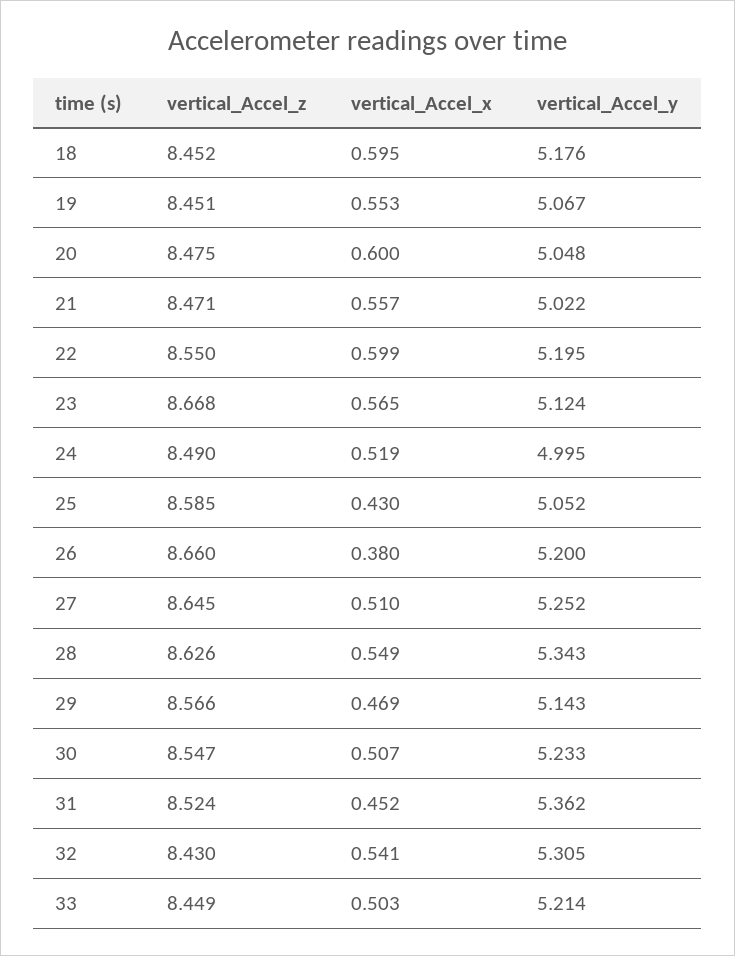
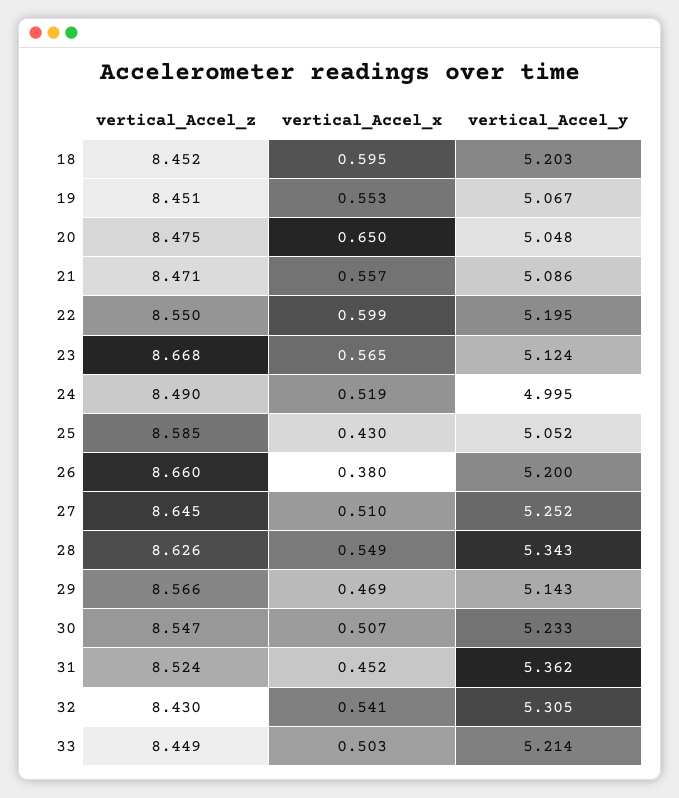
vertical_Accel_y, 18: 5.176 -> 5.203
vertical_Accel_x, 20: 0.6 -> 0.65
vertical_Accel_y, 21: 5.022 -> 5.086

